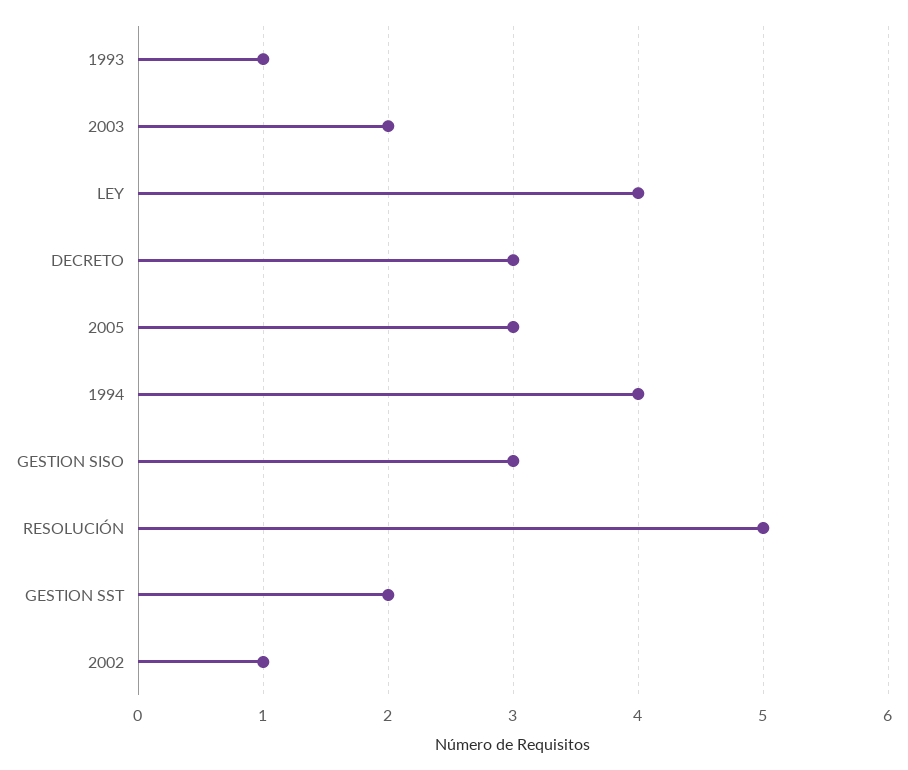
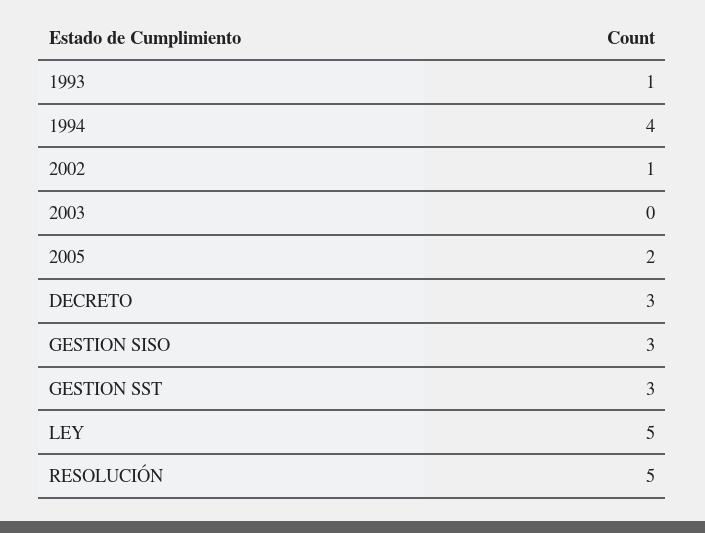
2003: 2 -> 0
LEY: 4 -> 5
2005: 3 -> 2
GESTION SST: 2 -> 3

